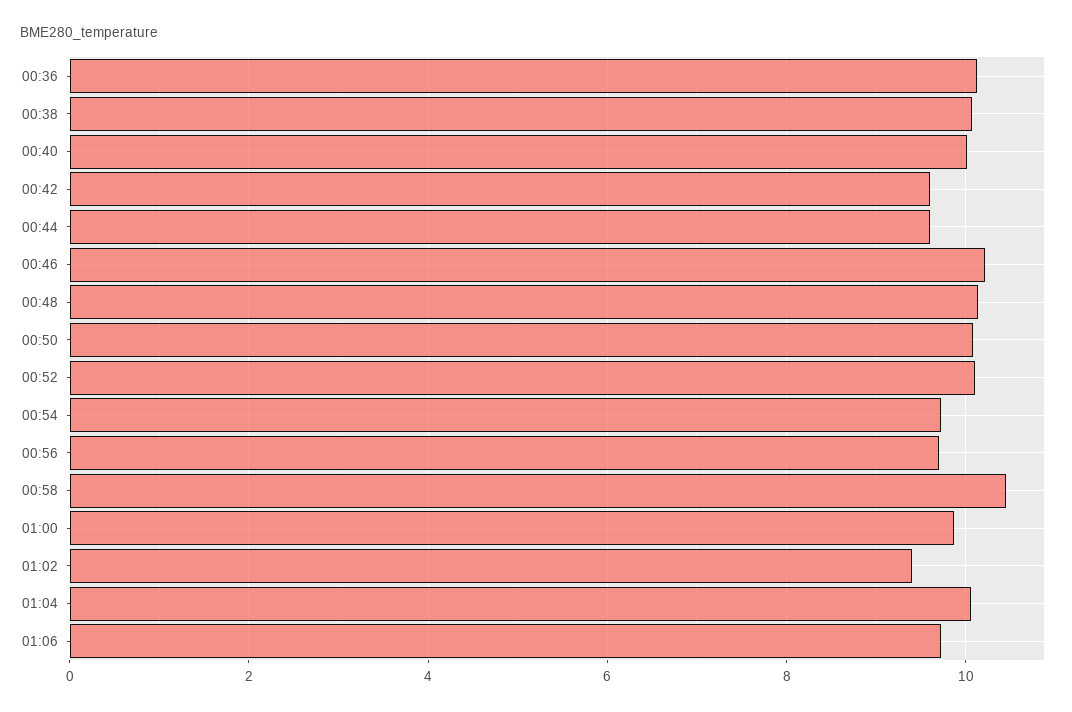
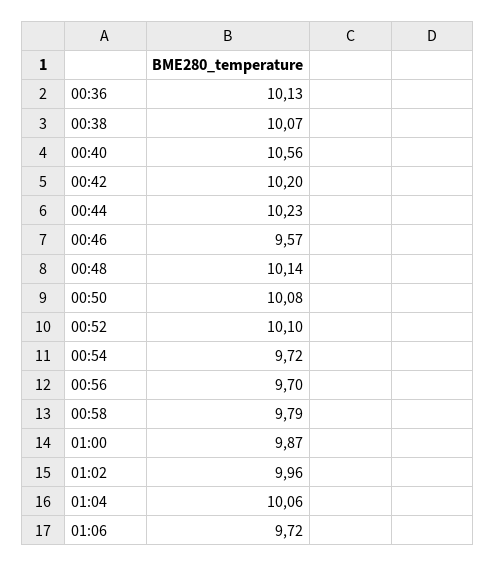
00:40: 10 -> 10.56
00:42: 9.6 -> 10.2
00:44: 9.6 -> 10.23
00:46: 10.2 -> 9.57
00:58: 10.4 -> 9.79
01:02: 9.4 -> 9.96

